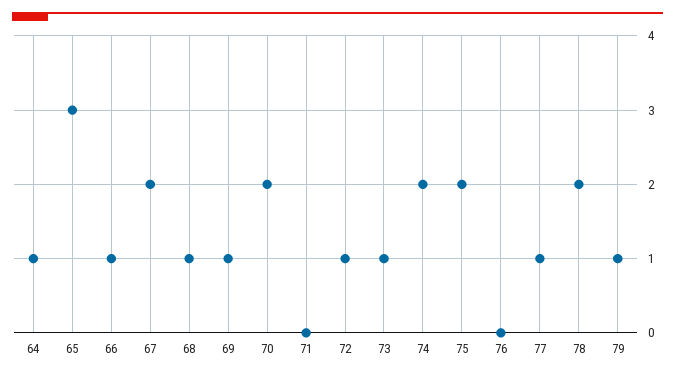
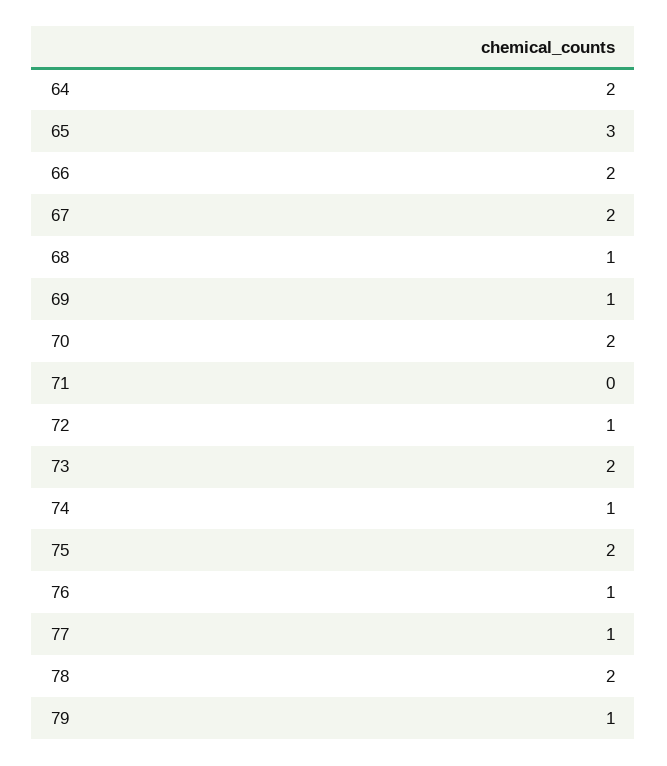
64: 1 -> 2
66: 1 -> 2
73: 1 -> 2
74: 2 -> 1
76: 0 -> 1

